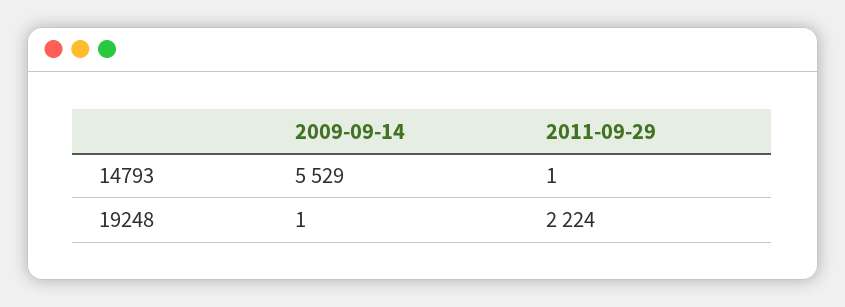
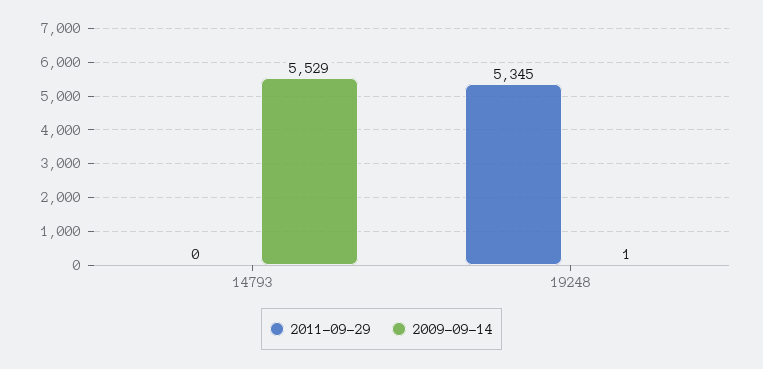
2011-09-29, 14793: 1 -> 0
2011-09-29, 19248: 2224 -> 5345

